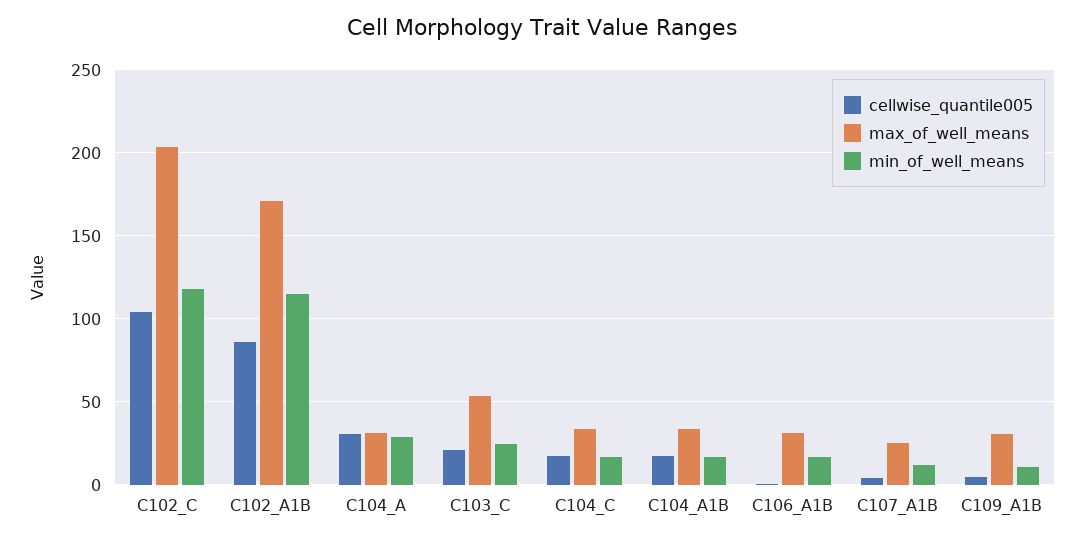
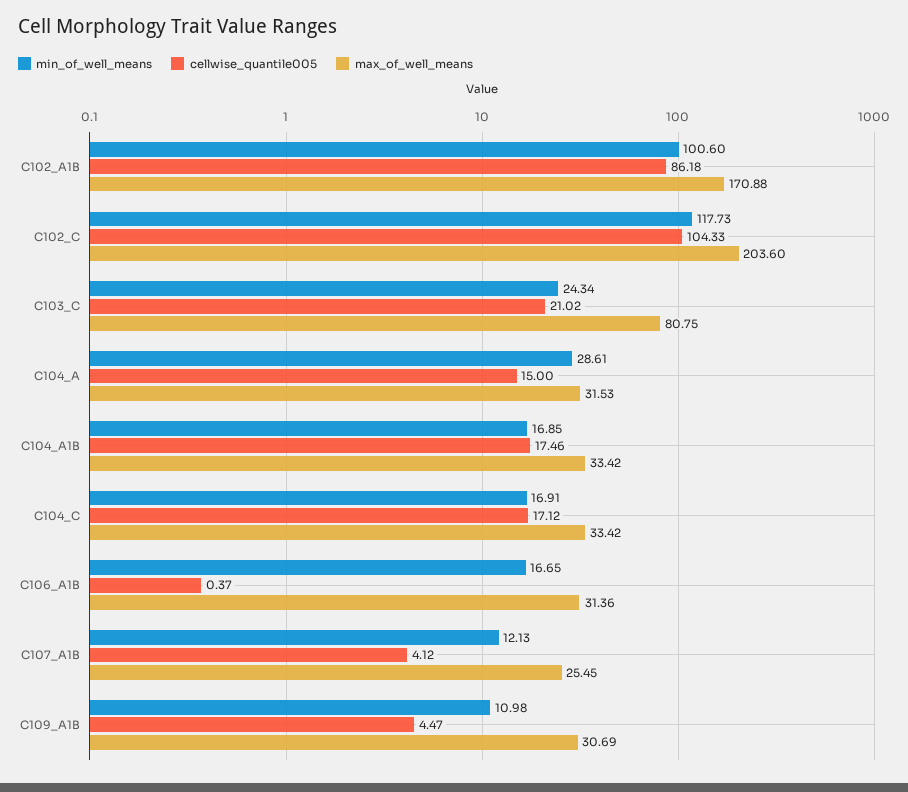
min_of_well_means, C102_A1B: 115 -> 100.6
cellwise_quantile005, C104_A: 30 -> 15
max_of_well_means, C103_C: 55 -> 80.75

